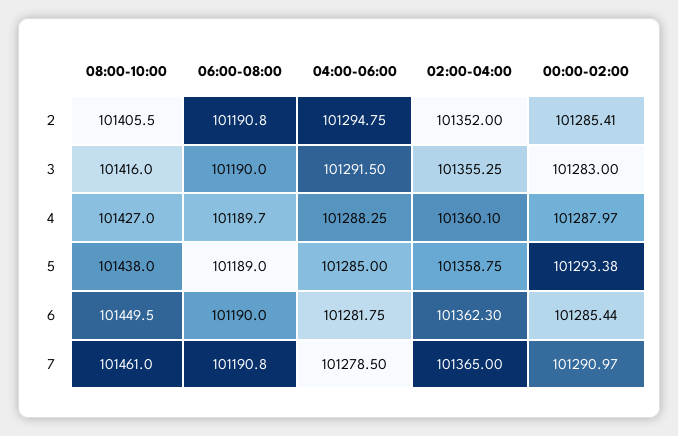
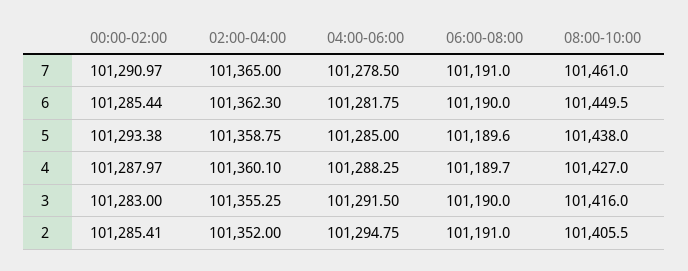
06:00-08:00, 2: 101190.8 -> 101191
06:00-08:00, 5: 101189 -> 101189.6
06:00-08:00, 7: 101190.8 -> 101191

